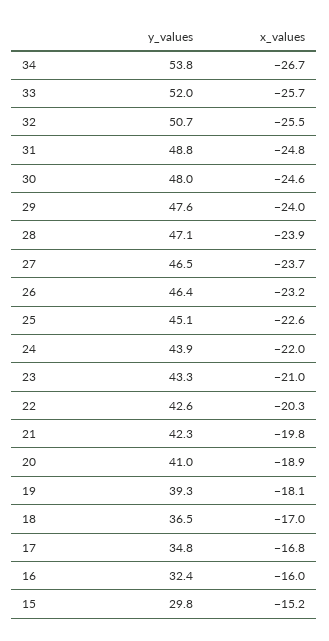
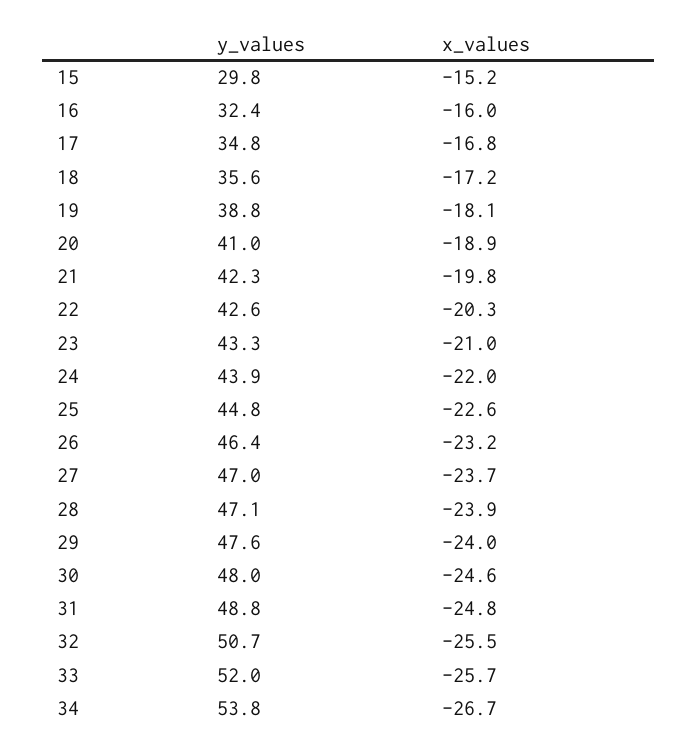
y_values, 27: 46.5 -> 47
y_values, 25: 45.1 -> 44.8
y_values, 19: 39.3 -> 38.8
y_values, 18: 36.5 -> 35.6
x_values, 18: -17 -> -17.2

